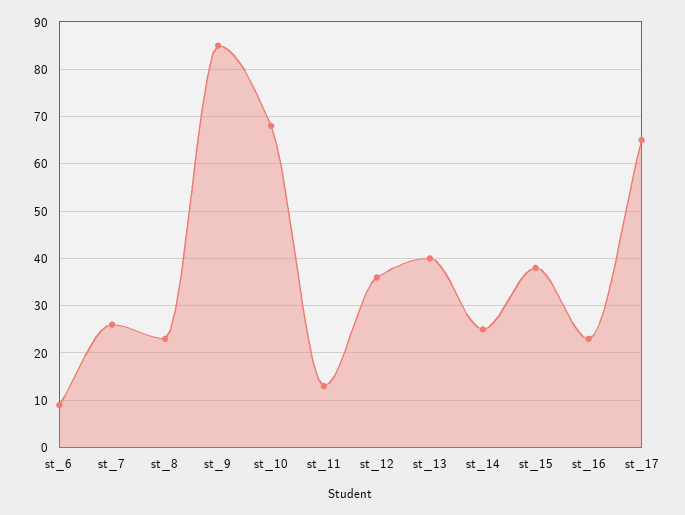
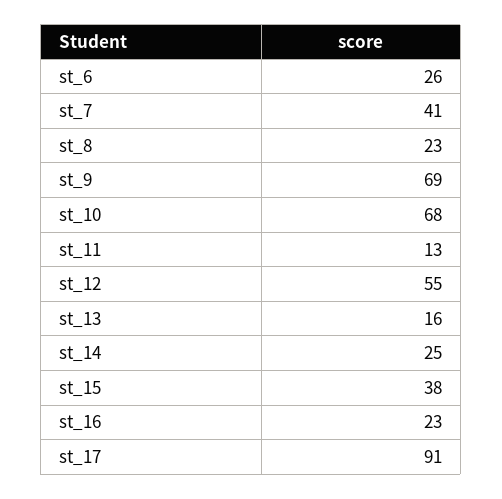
st_6: 10 -> 26
st_7: 25 -> 41
st_9: 85 -> 69
st_12: 35 -> 55
st_13: 40 -> 16
st_17: 65 -> 91

